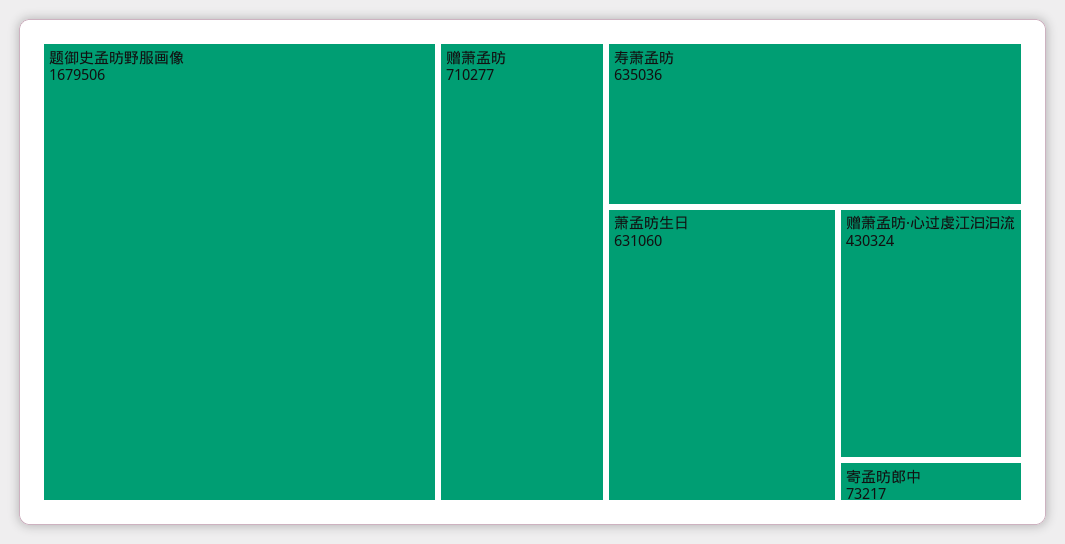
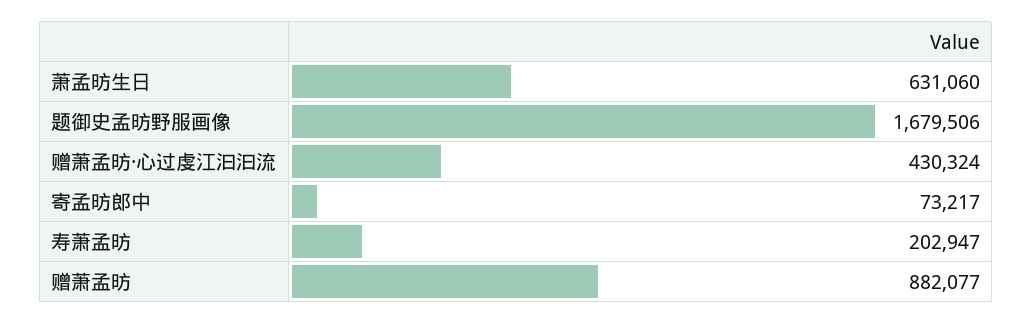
赠萧孟昉: 710277 -> 882077
寿萧孟昉: 635036 -> 202947

